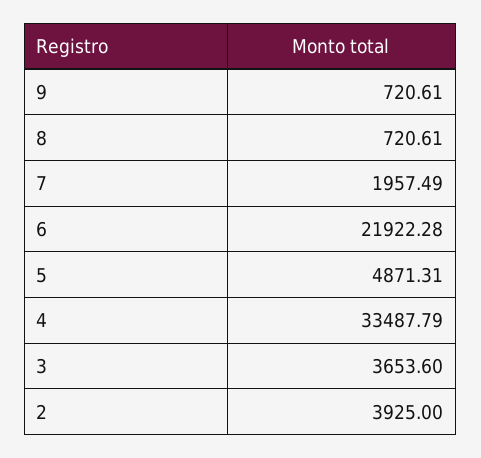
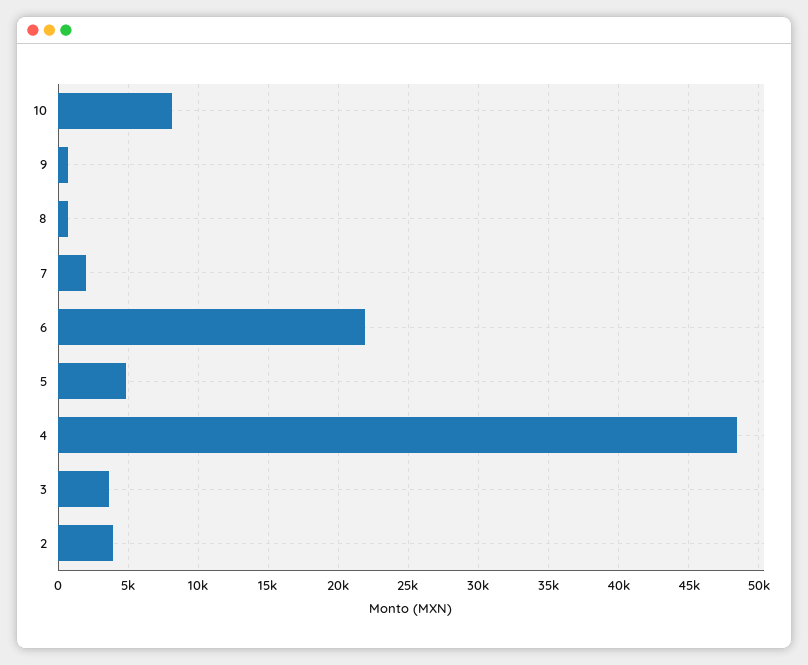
4: 33487.79 -> 48500
10: none -> 8000

